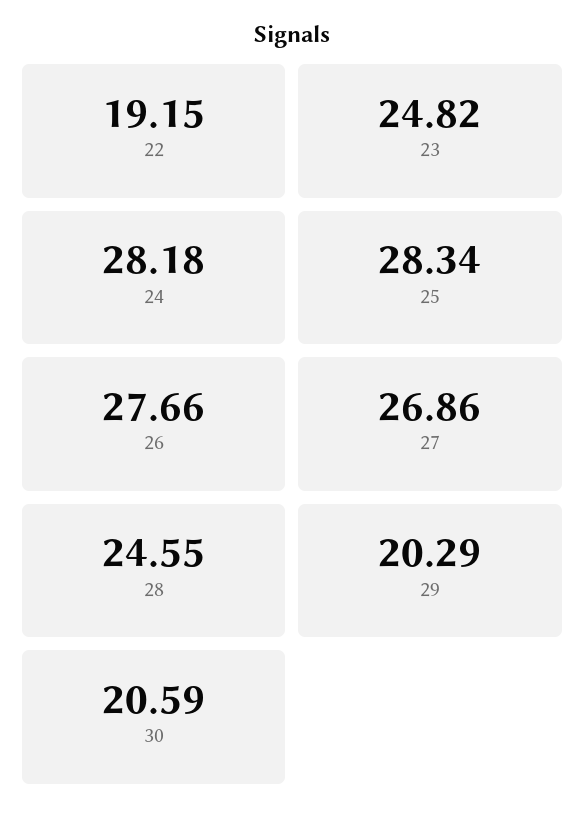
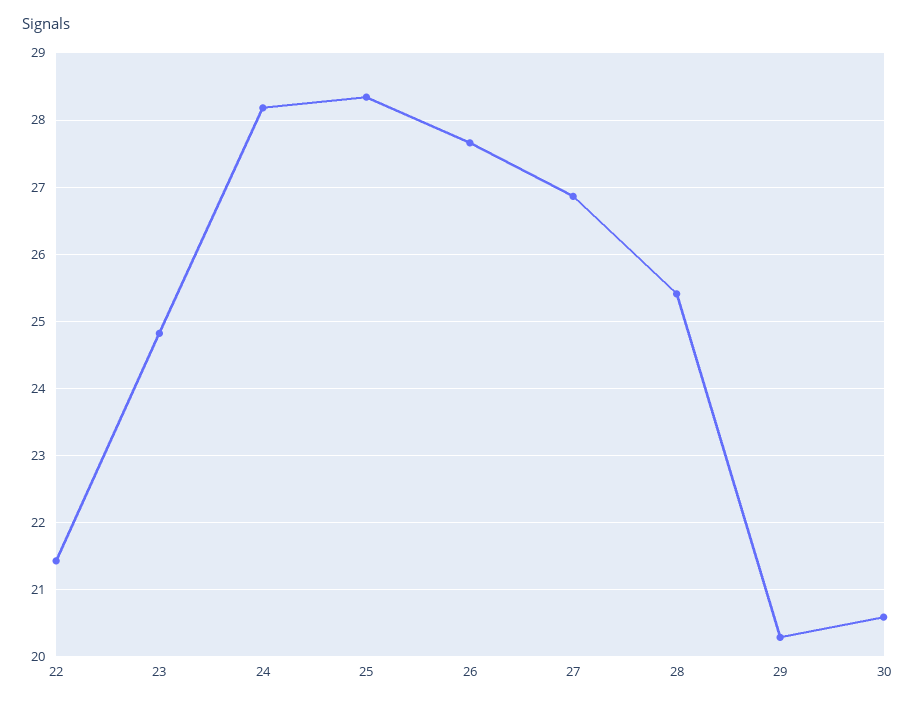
22: 19.15 -> 21.4
28: 24.55 -> 25.4

